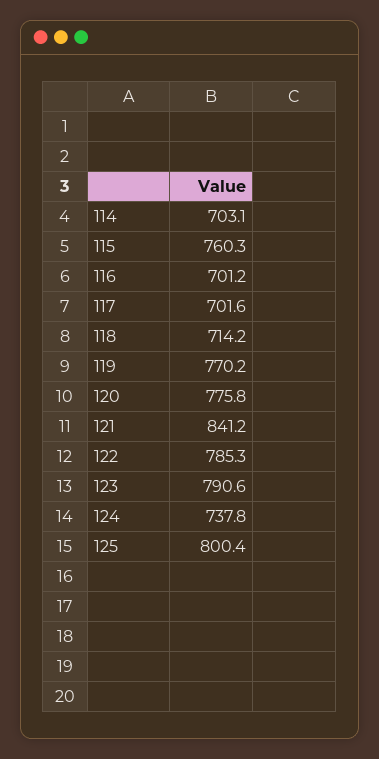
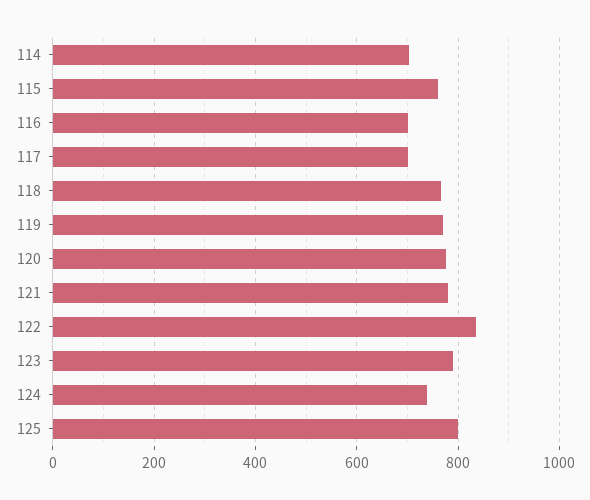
118: 714.2 -> 760
121: 841.2 -> 780
122: 785.3 -> 840

